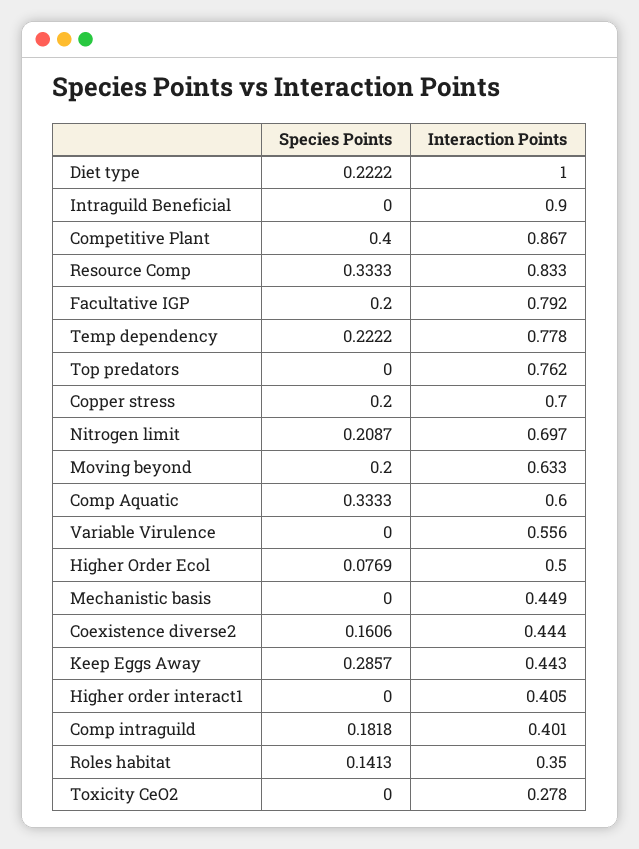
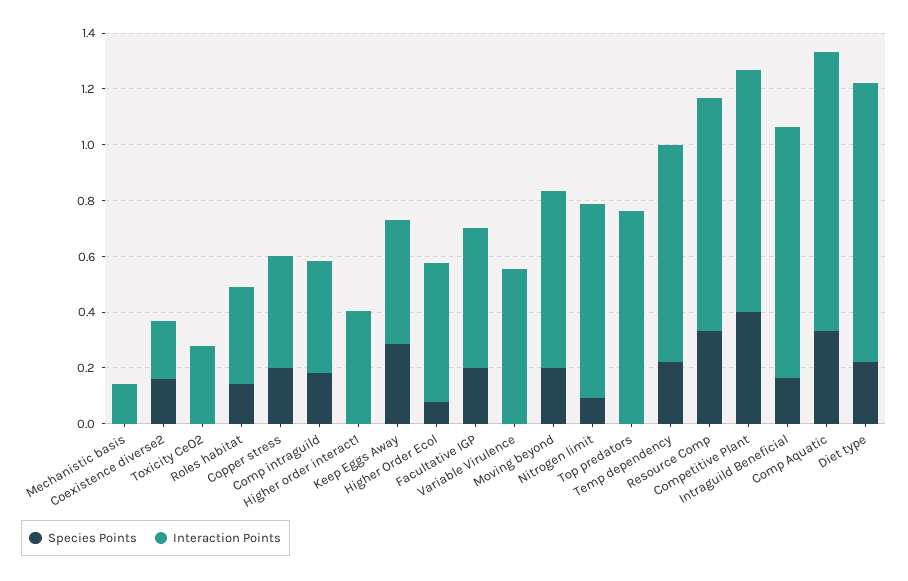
Species Points, Intraguild Beneficial: 0 -> 0.15
Interaction Points, Facultative IGP: 0.792 -> 0.5
Interaction Points, Copper stress: 0.7 -> 0.4
Species Points, Nitrogen limit: 0.2087 -> 0.1
Interaction Points, Comp Aquatic: 0.6 -> 1
Interaction Points, Mechanistic basis: 0.449 -> 0.15
Interaction Points, Coexistence diverse2: 0.444 -> 0.2

